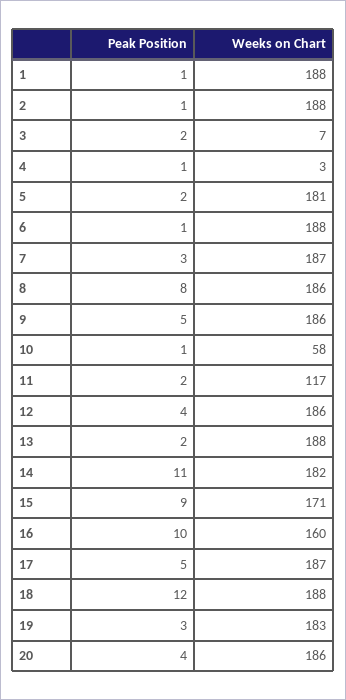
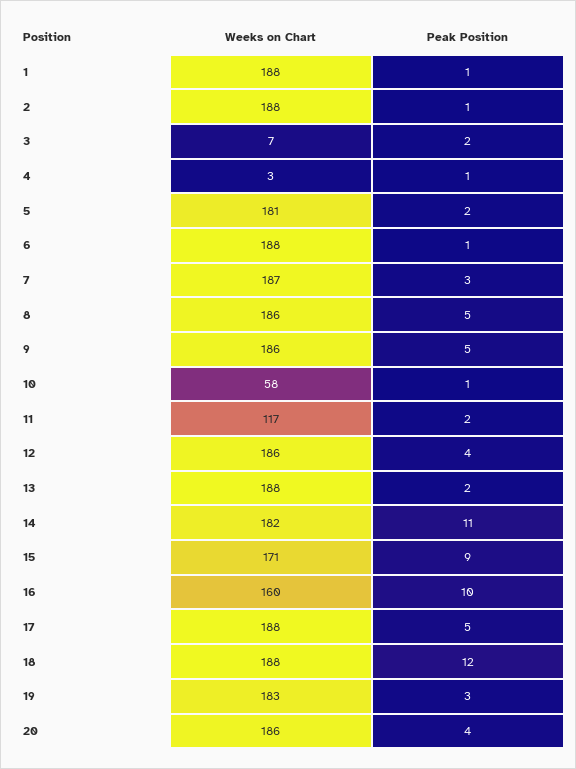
Peak Position, 8: 8 -> 5
Weeks on Chart, 17: 187 -> 188

